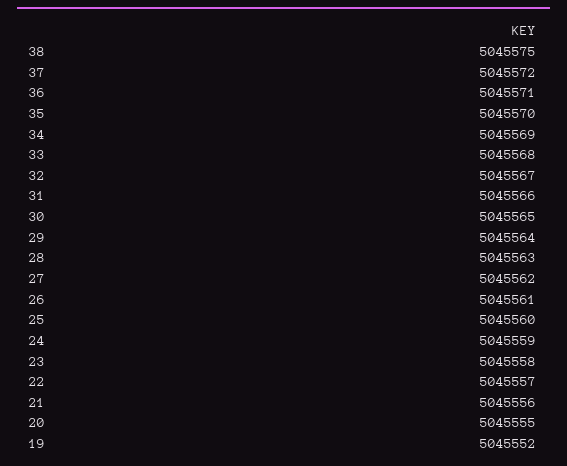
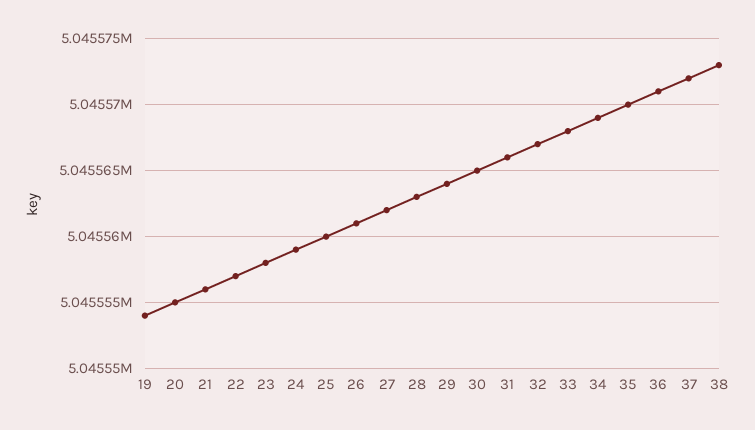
38: 5045575 -> 5045573
19: 5045552 -> 5045554

